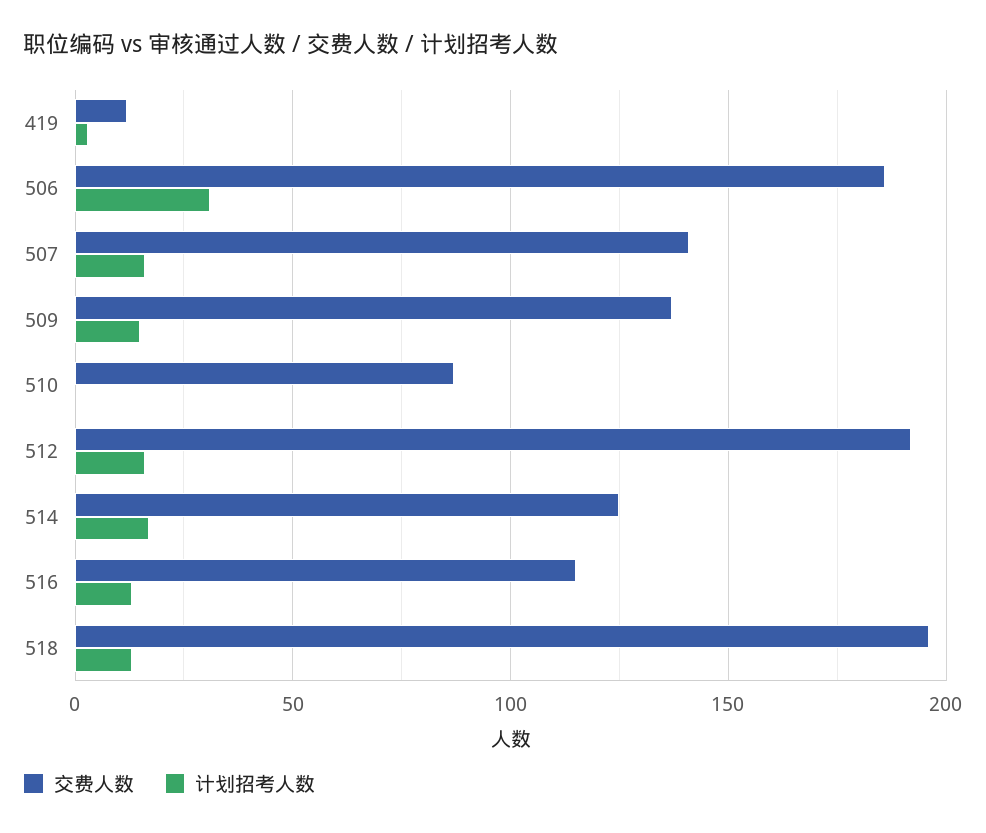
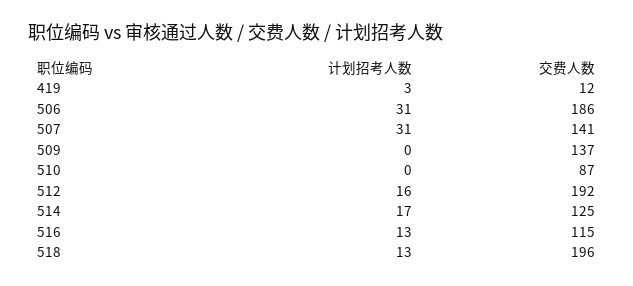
计划招考人数, 507: 15 -> 31
计划招考人数, 509: 15 -> 0

